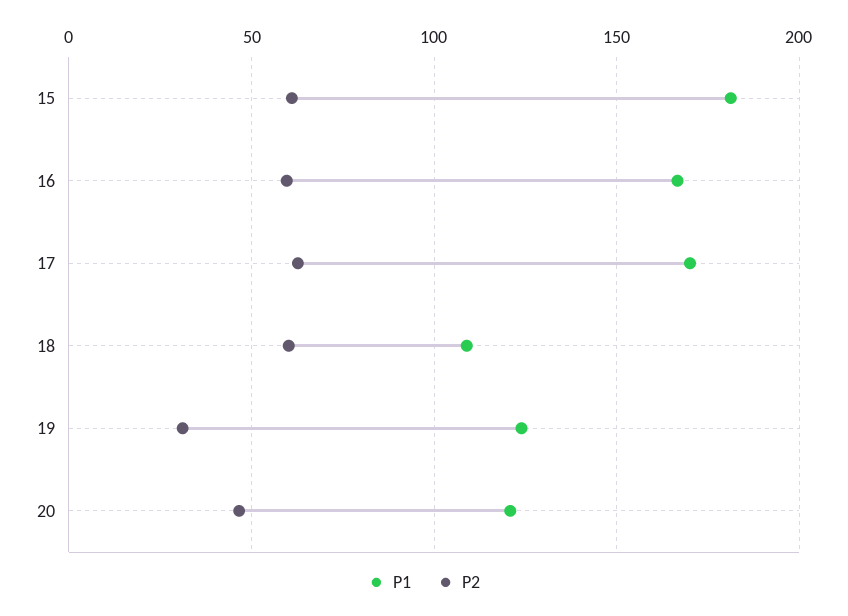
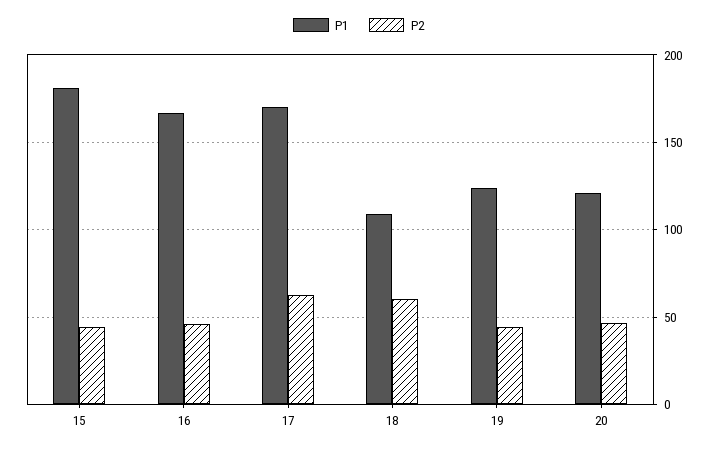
P2, 15: 60 -> 45
P2, 16: 60 -> 45
P2, 19: 30 -> 45

